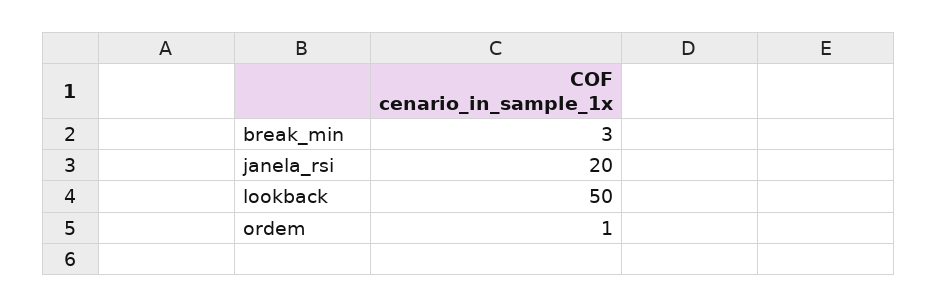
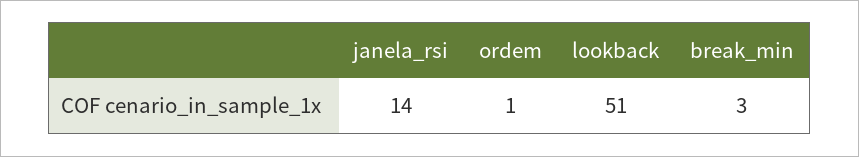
janela_rsi: 20 -> 14
lookback: 50 -> 51

